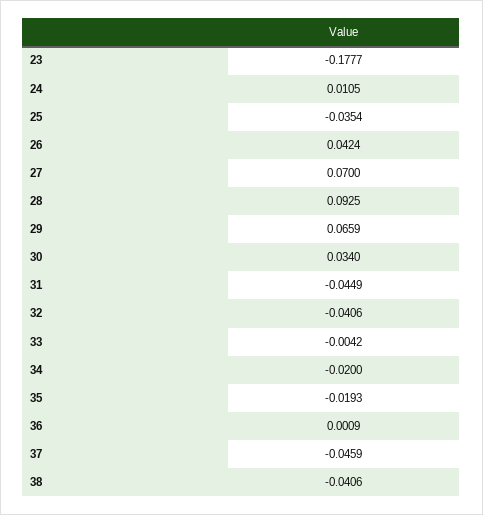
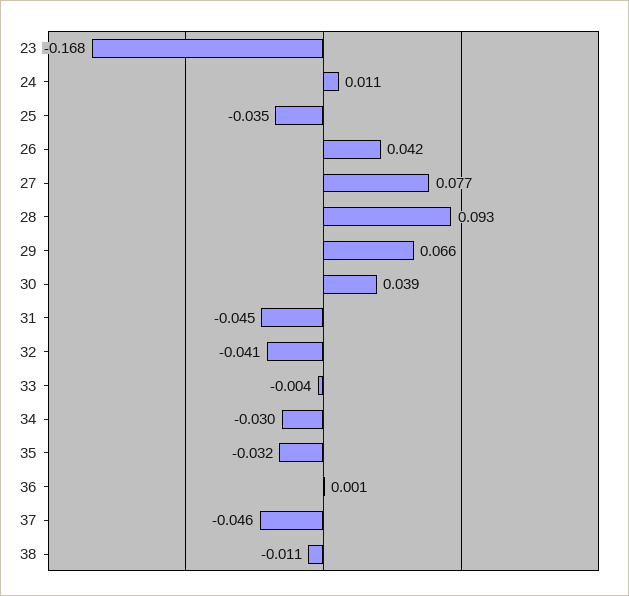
23: -0.1777 -> -0.168
27: 0.07 -> 0.077
30: 0.034 -> 0.039
34: -0.02 -> -0.03
35: -0.0193 -> -0.032
38: -0.0406 -> -0.011

